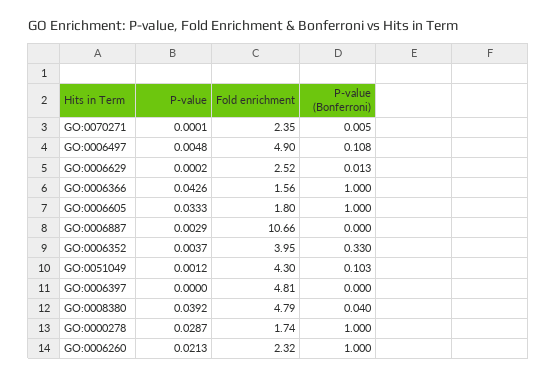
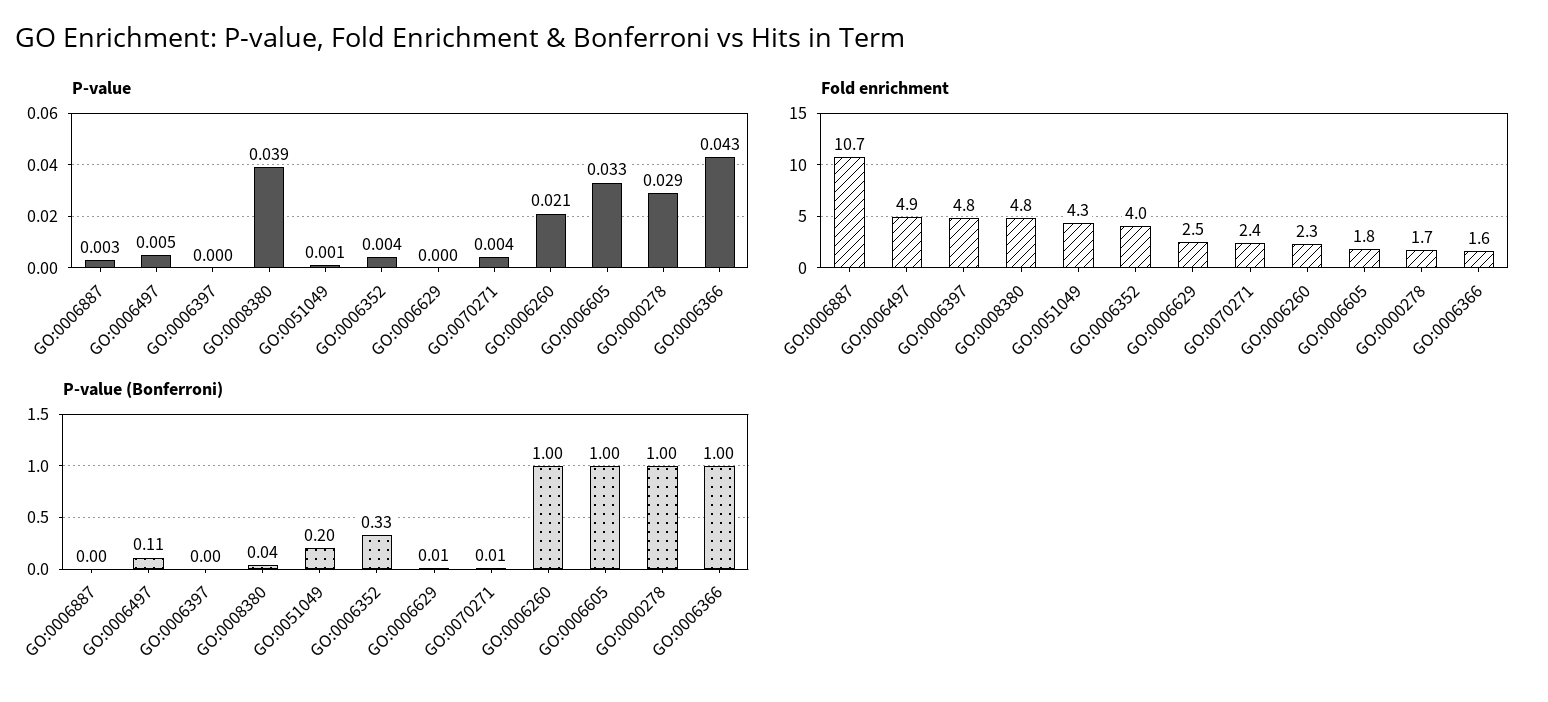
P-value, GO:0070271: 0.0001 -> 0.004
P-value (Bonferroni), GO:0051049: 0.103 -> 0.2

